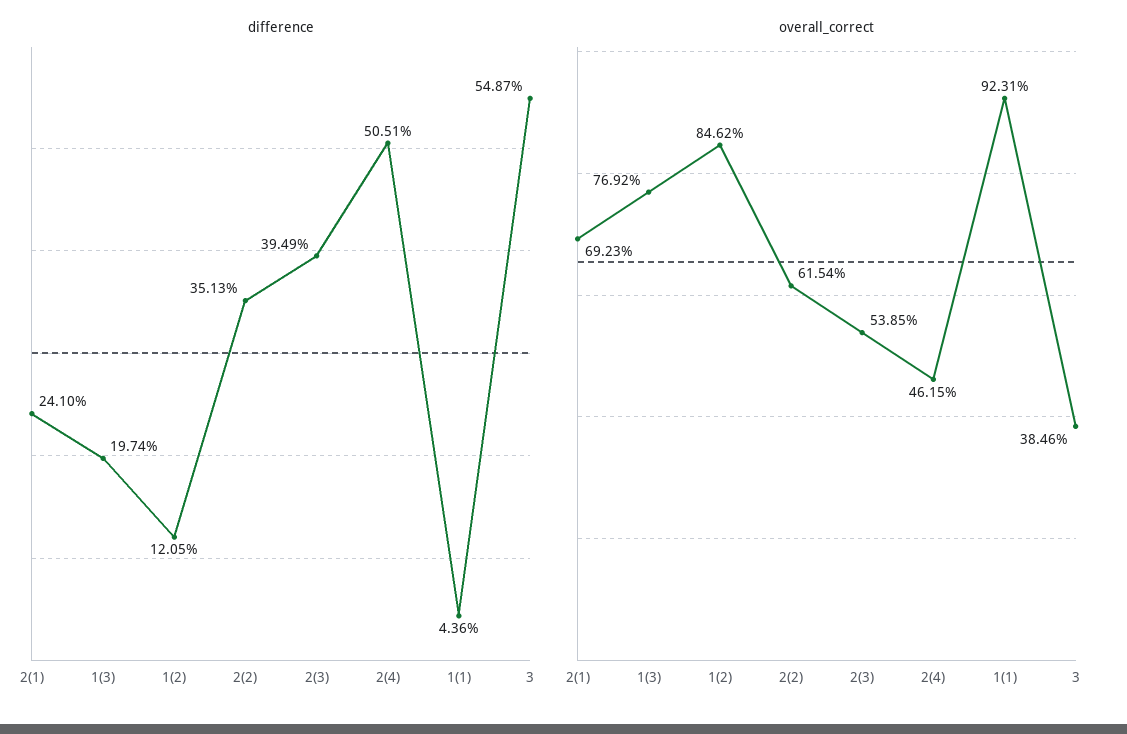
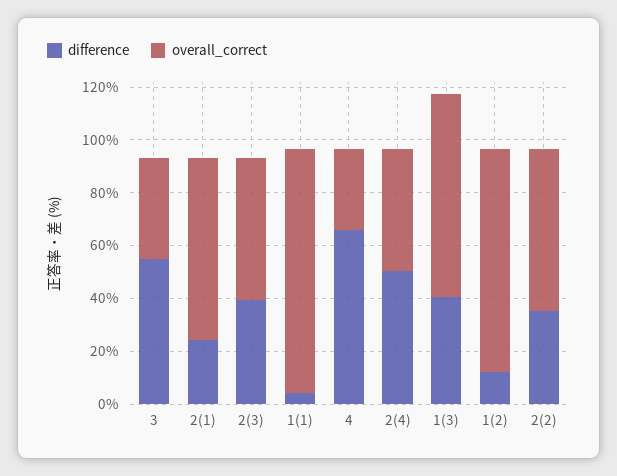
difference, 1(3): 19.74 -> 40
difference, 4: none -> 65
overall_correct, 4: none -> 30

